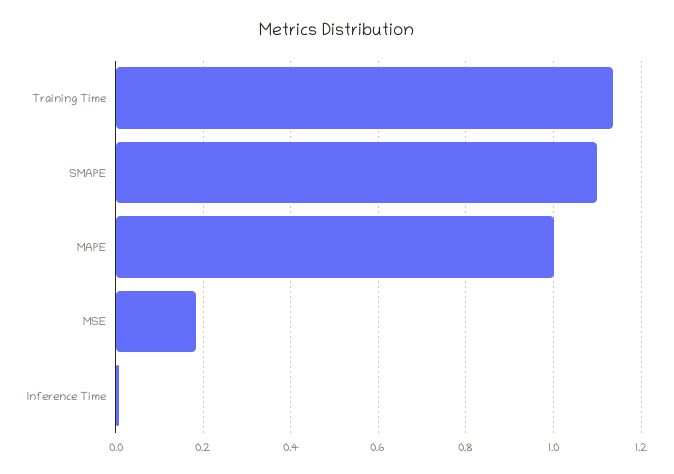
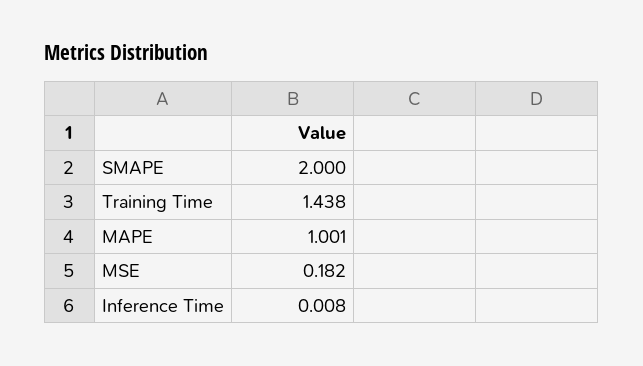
Training Time: 1.14 -> 1.438
SMAPE: 1.1 -> 2

